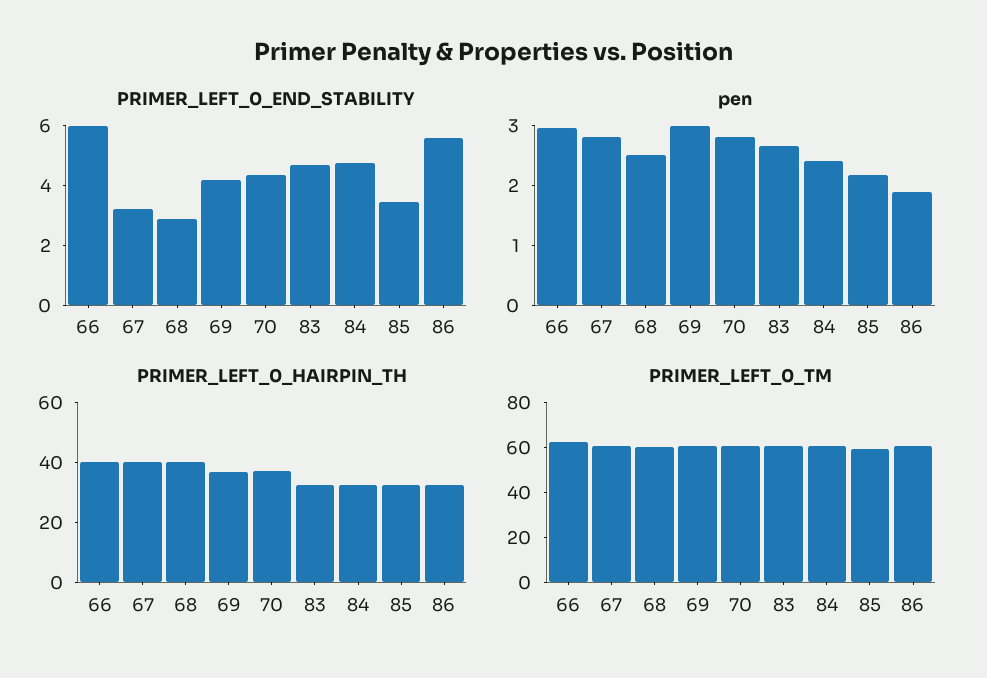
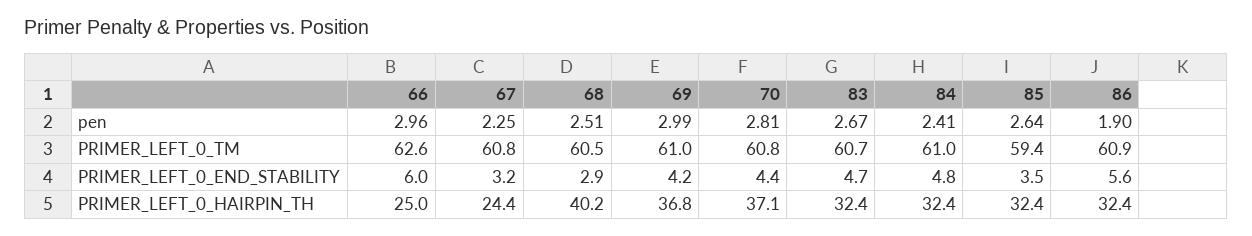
pen, 67: 2.8 -> 2.25
pen, 85: 2.2 -> 2.64
PRIMER_LEFT_0_HAIRPIN_TH, 66: 40 -> 25
PRIMER_LEFT_0_HAIRPIN_TH, 67: 40 -> 24.4

